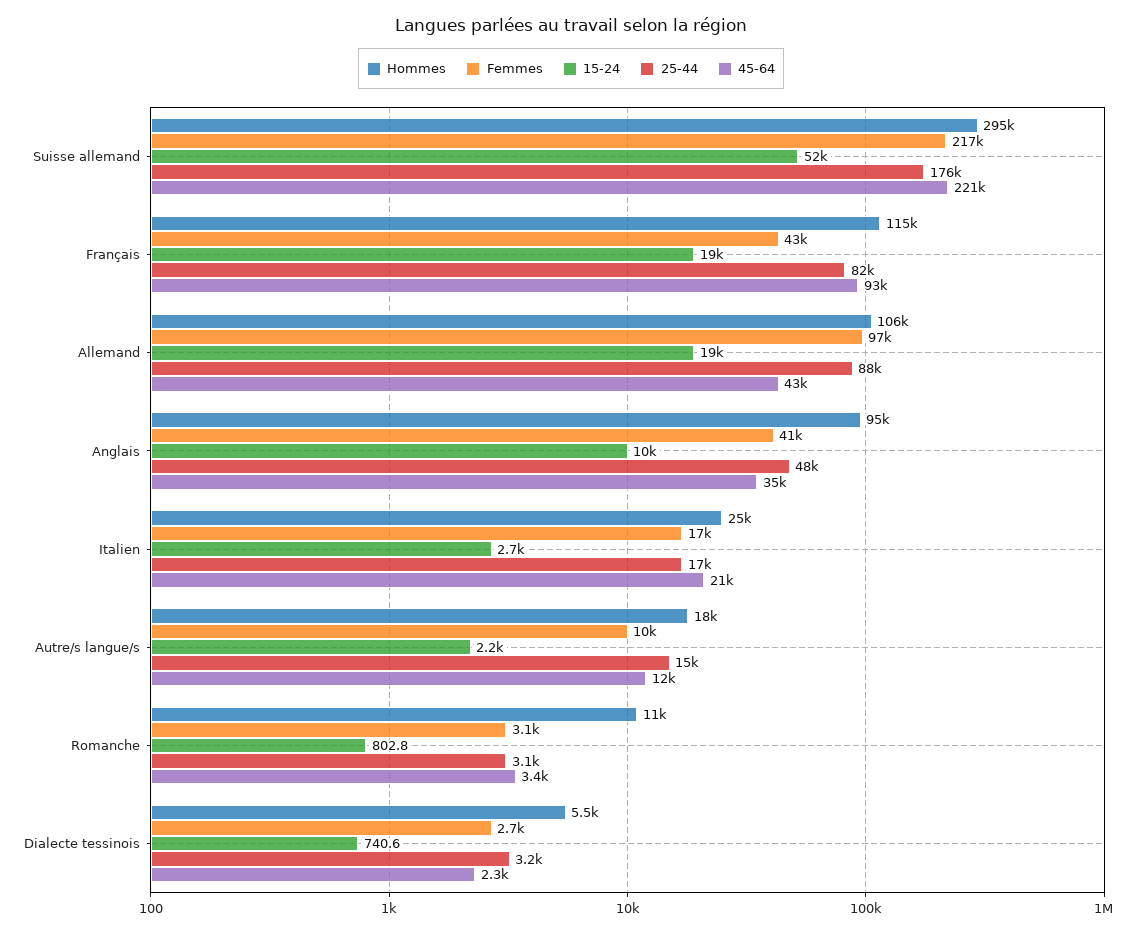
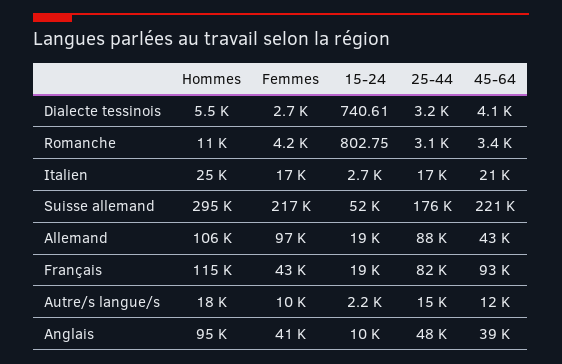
45-64, Anglais: 35000 -> 39000
Femmes, Romanche: 3100 -> 4200
45-64, Dialecte tessinois: 2300 -> 4100

